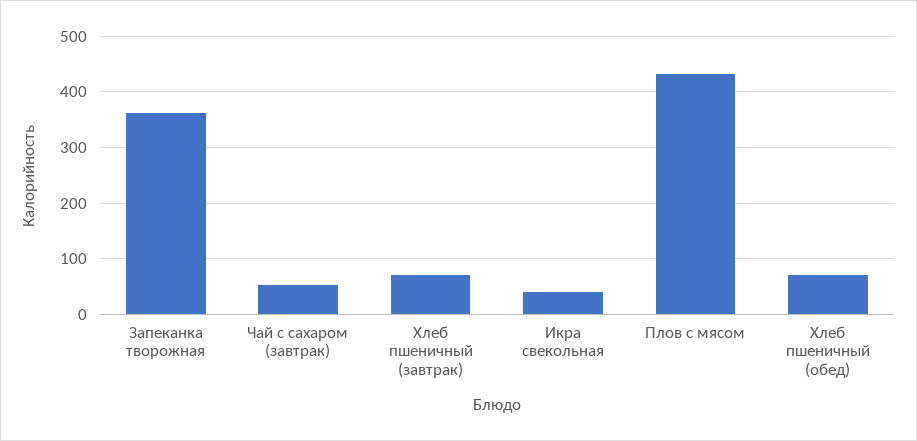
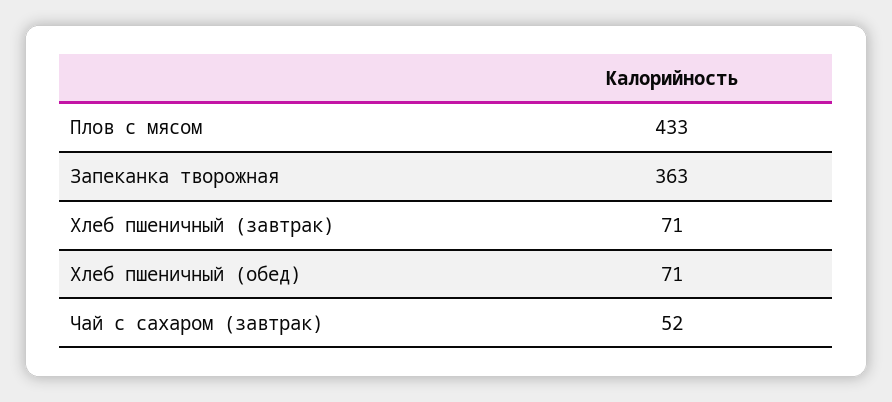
Икра свекольная: 40 -> none

